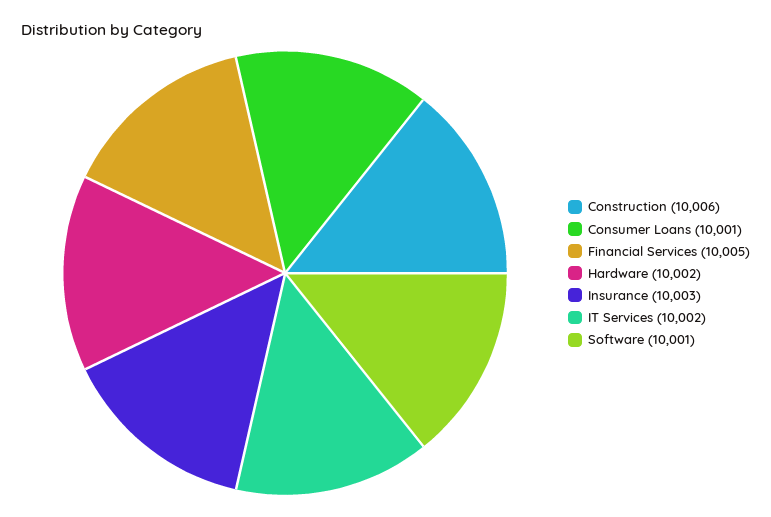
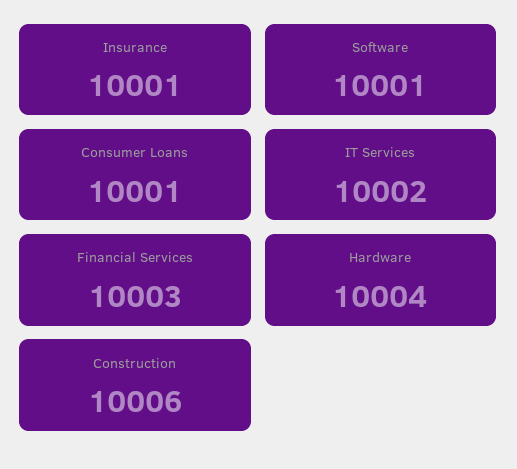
Financial Services: 10005 -> 10003
Hardware: 10002 -> 10004
Insurance: 10003 -> 10001

